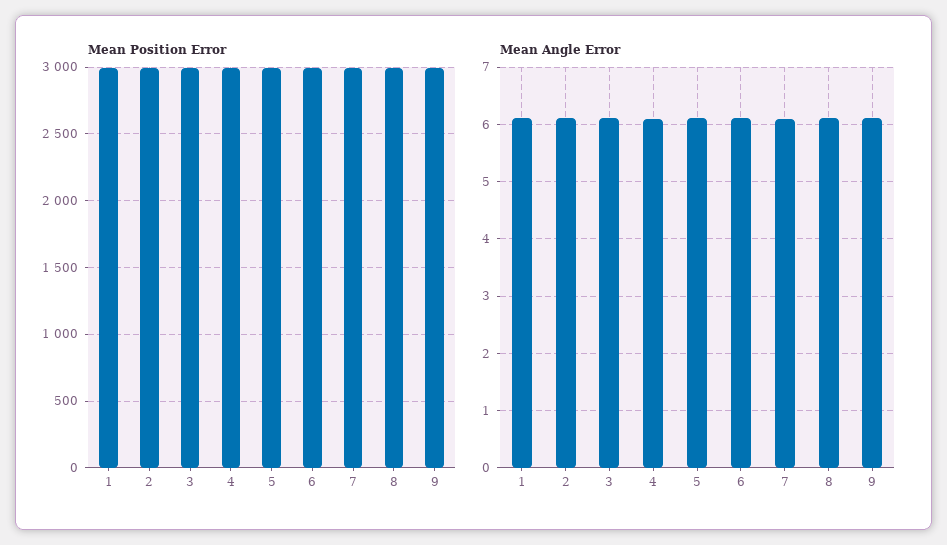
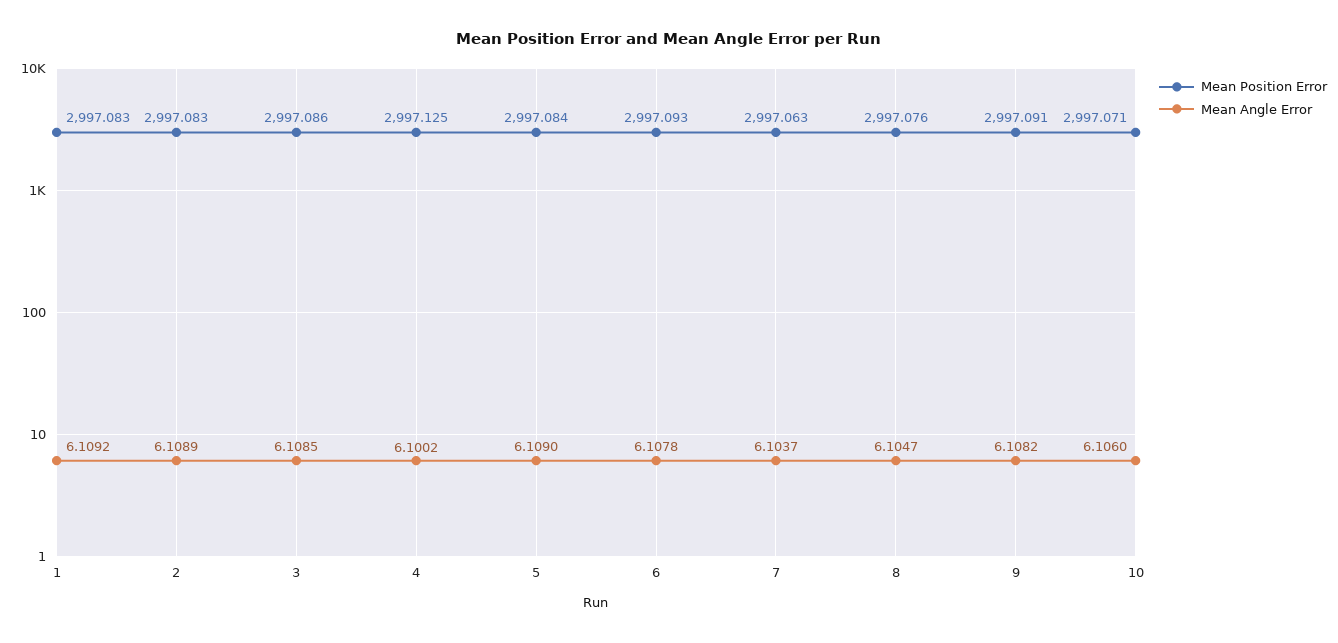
Mean Position Error, 10: none -> 2997.071
Mean Angle Error, 10: none -> 6.106

